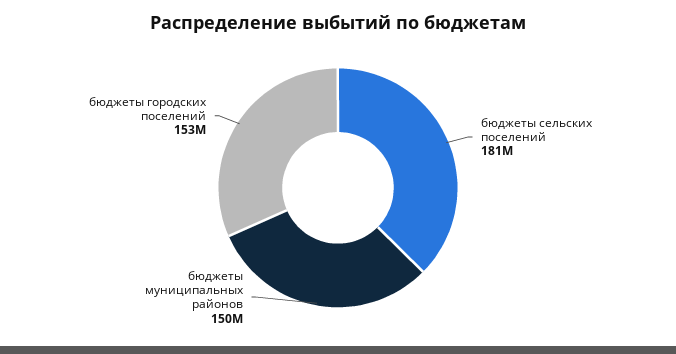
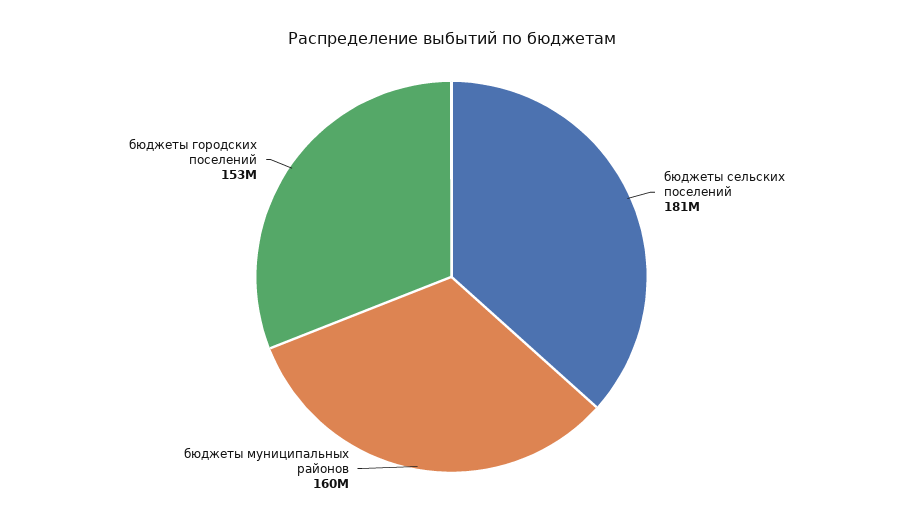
бюджеты муниципальных районов: 150000000 -> 160000000

